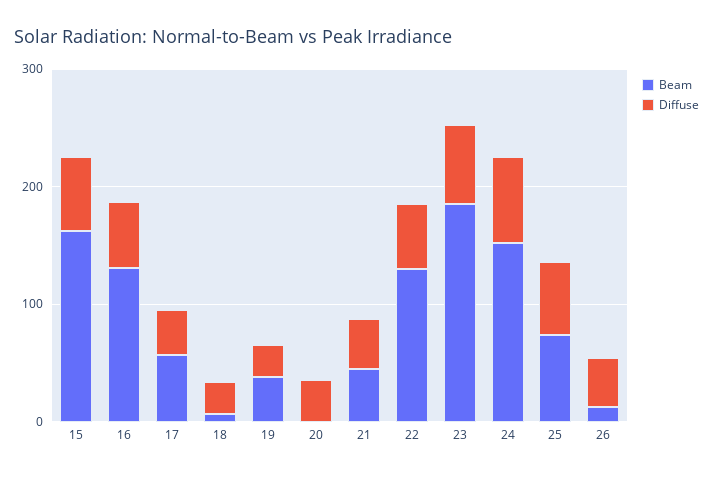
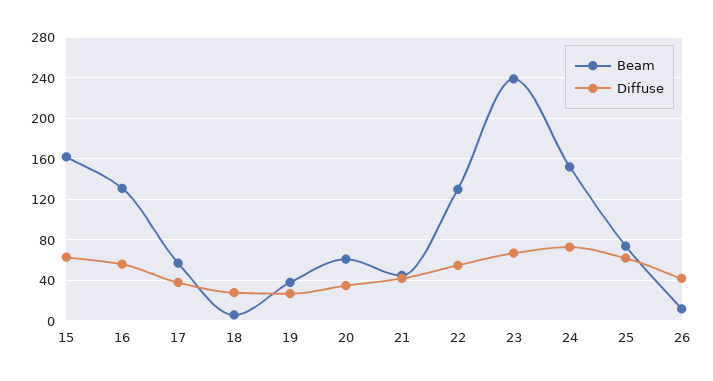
Beam, 20: 0 -> 60
Beam, 23: 180 -> 240

